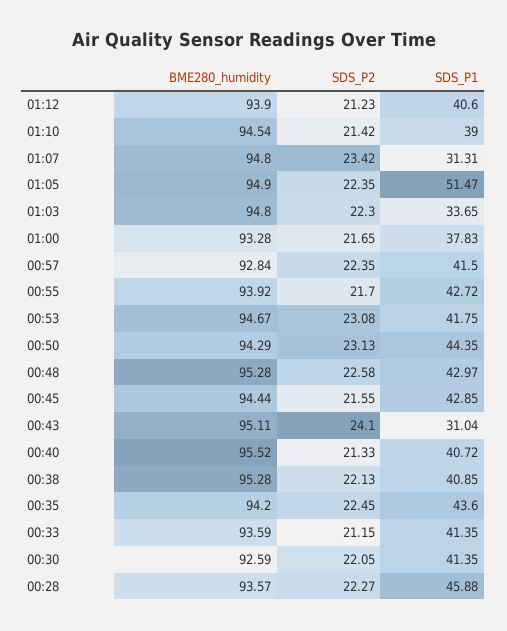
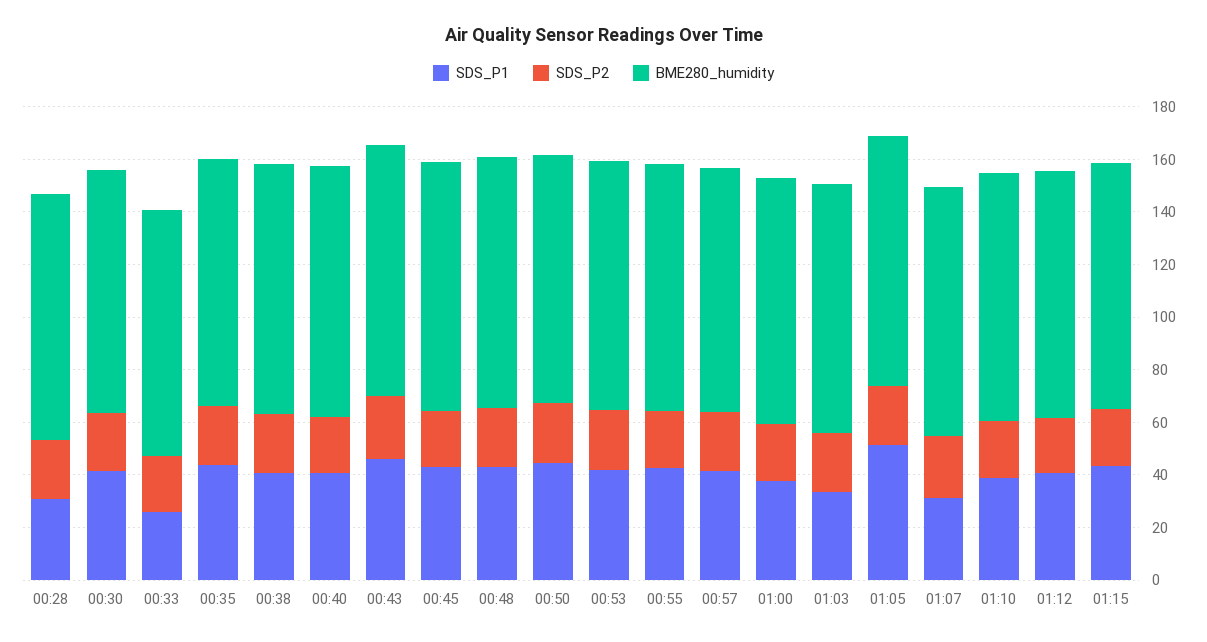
SDS_P1, 00:43: 31.04 -> 45
SDS_P1, 00:33: 41.35 -> 25
SDS_P1, 00:28: 45.88 -> 30
SDS_P1, 01:15: none -> 45
SDS_P2, 01:15: none -> 20
BME280_humidity, 01:15: none -> 95

